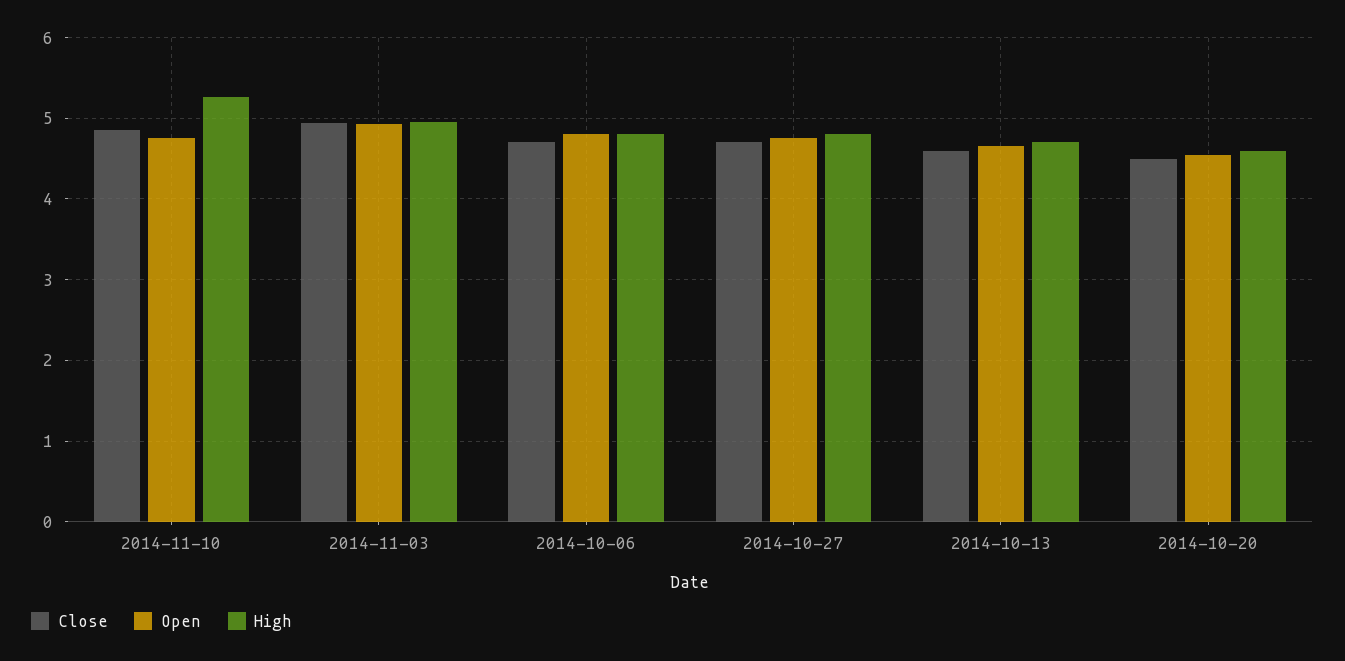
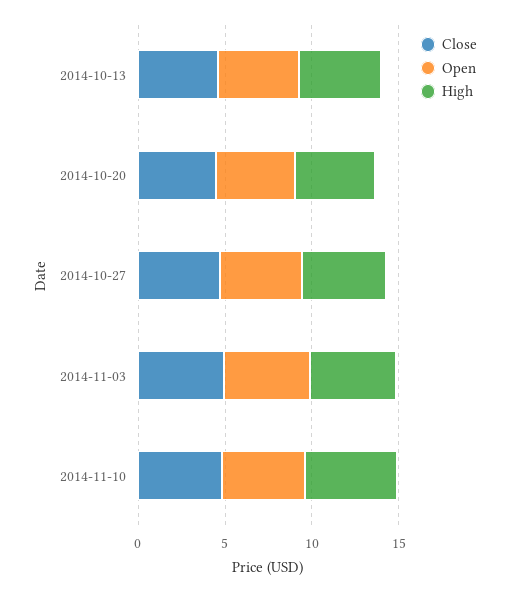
Close, 2014-10-06: 4.7 -> none
Open, 2014-10-06: 4.8 -> none
High, 2014-10-06: 4.8 -> none

